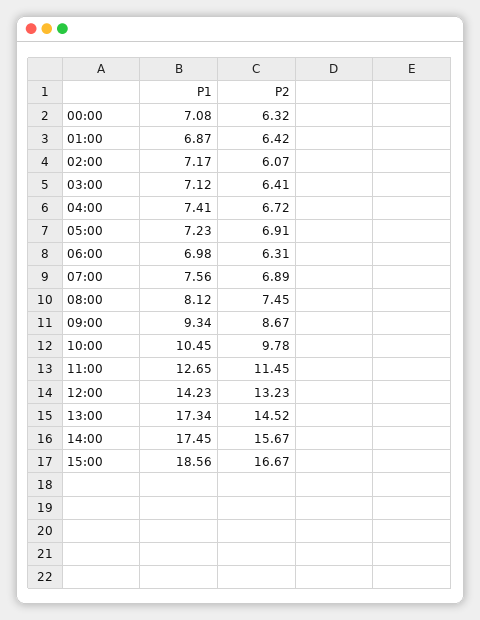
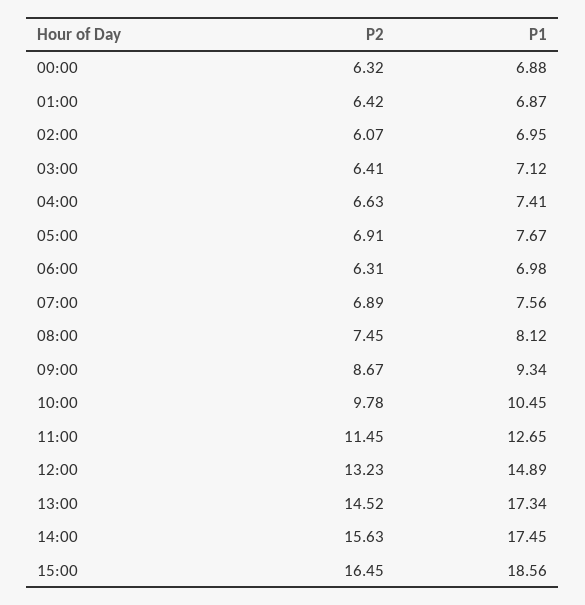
P1, 00:00: 7.08 -> 6.88
P1, 02:00: 7.17 -> 6.95
P2, 04:00: 6.72 -> 6.63
P1, 05:00: 7.23 -> 7.67
P1, 12:00: 14.23 -> 14.89
P2, 14:00: 15.67 -> 15.63
P2, 15:00: 16.67 -> 16.45

